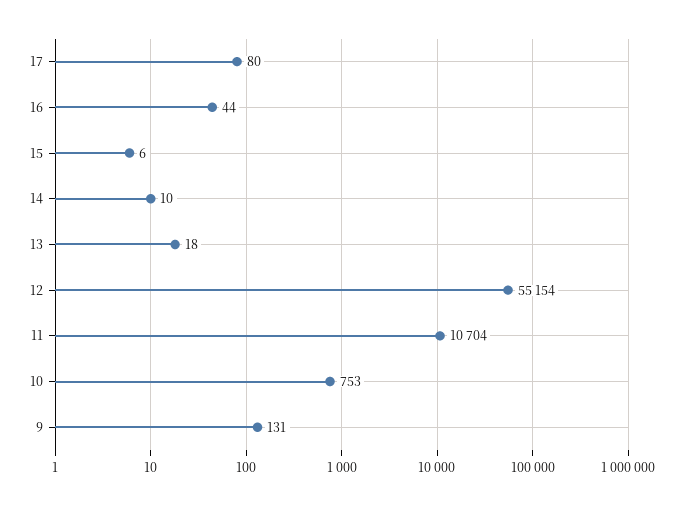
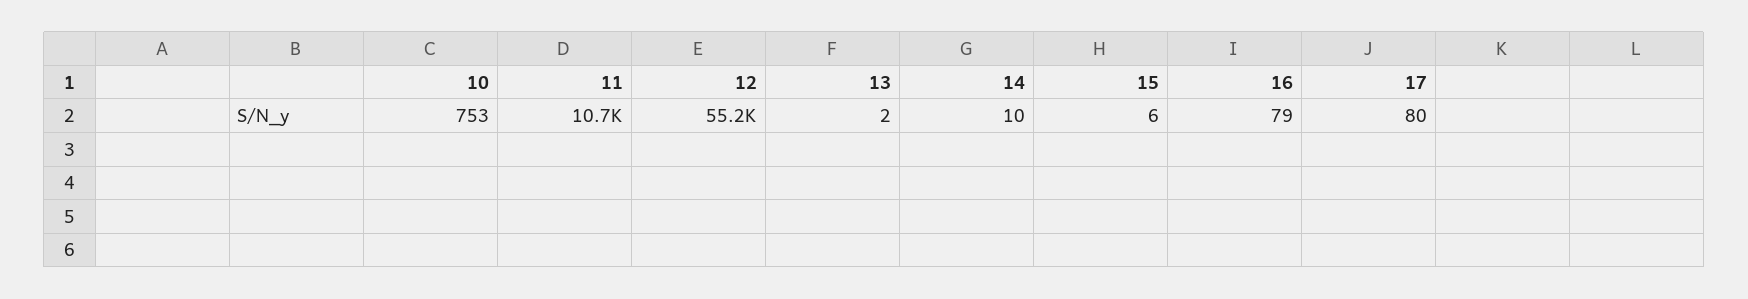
16: 44 -> 79
13: 18 -> 2
9: 131 -> none

